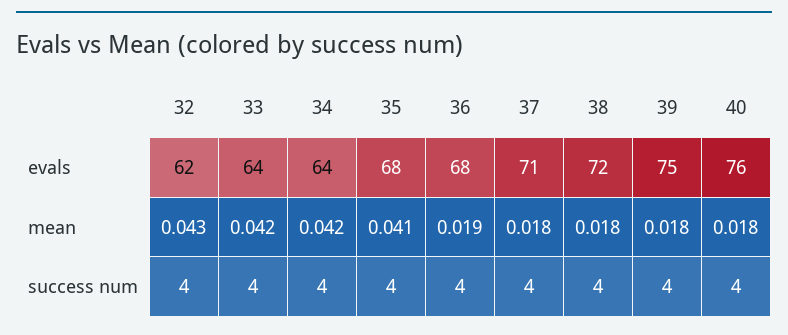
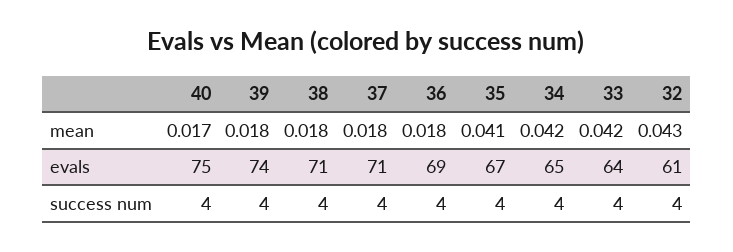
32, evals: 62 -> 61
34, evals: 64 -> 65
35, evals: 68 -> 67
36, evals: 68 -> 69
38, evals: 72 -> 71
39, evals: 75 -> 74
40, evals: 76 -> 75
36, mean: 0.019 -> 0.018
40, mean: 0.018 -> 0.017

